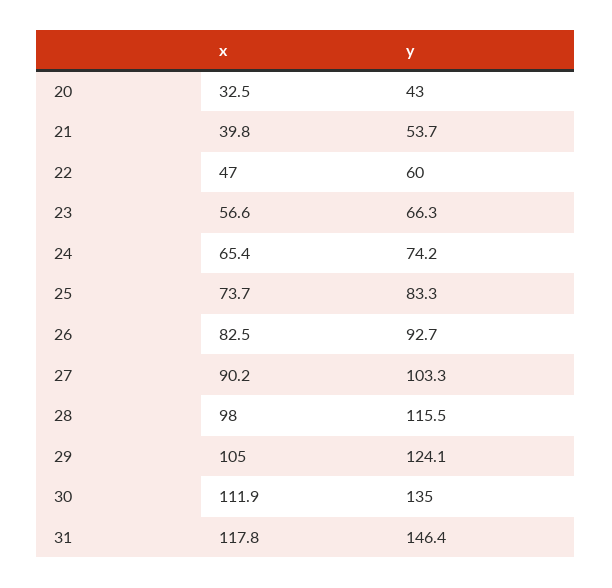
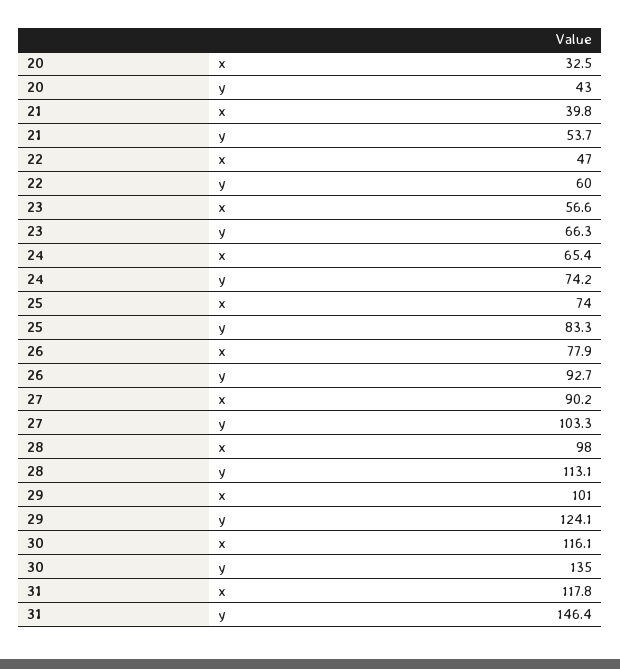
x, 25: 73.7 -> 74
x, 26: 82.5 -> 77.9
y, 28: 115.5 -> 113.1
x, 29: 105 -> 101
x, 30: 111.9 -> 116.1

